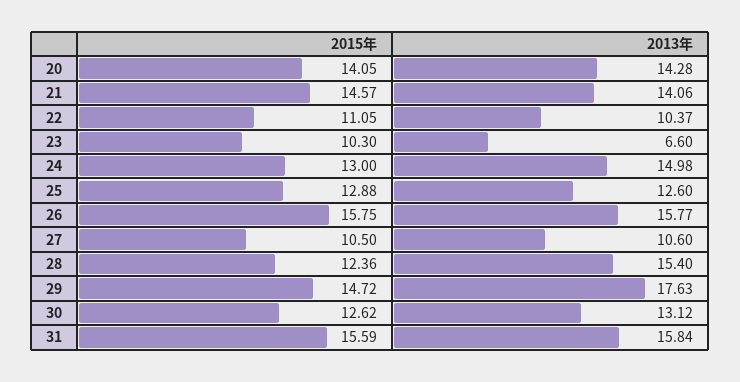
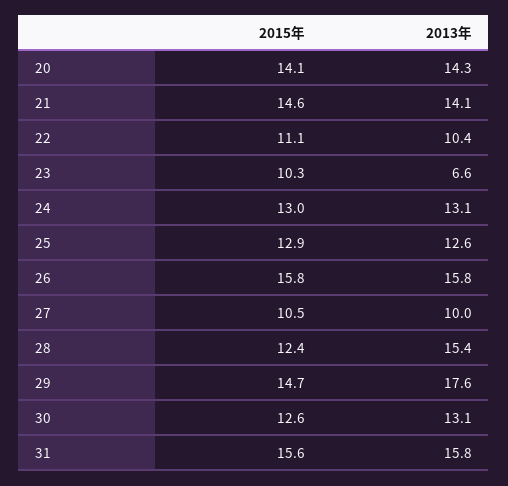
2013年, 24: 14.98 -> 13.1
2013年, 27: 10.6 -> 10

